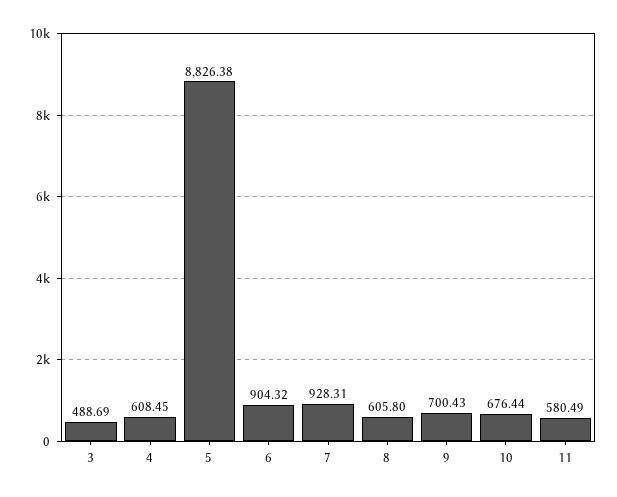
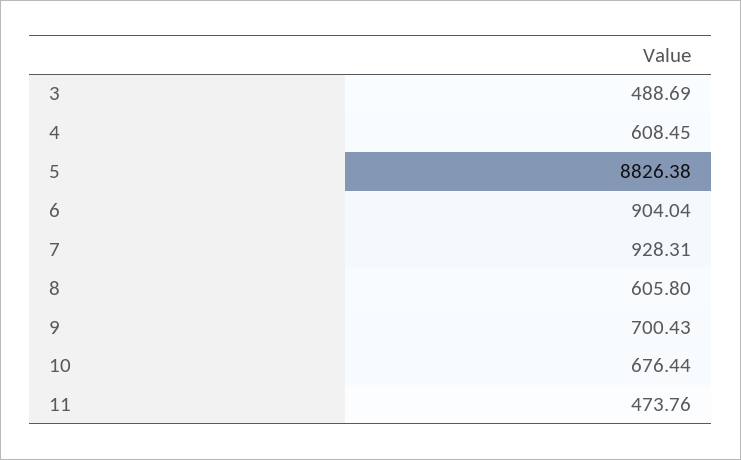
6: 904.32 -> 904.04
11: 580.49 -> 473.76

